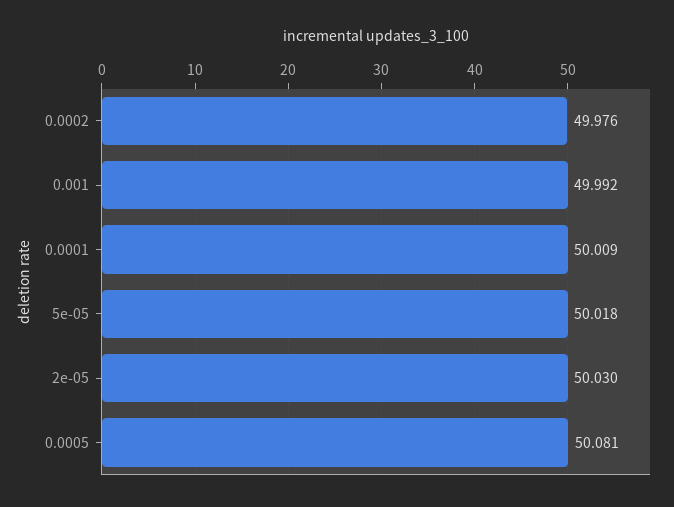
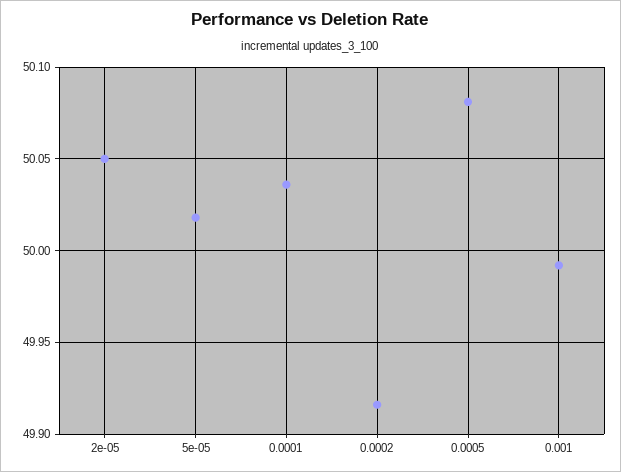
0.0002: 49.976 -> 49.915
0.0001: 50.009 -> 50.035
2e-05: 50.03 -> 50.05

